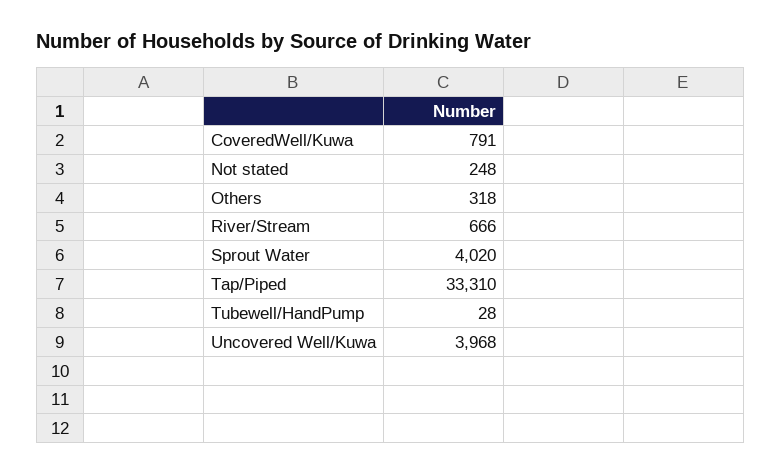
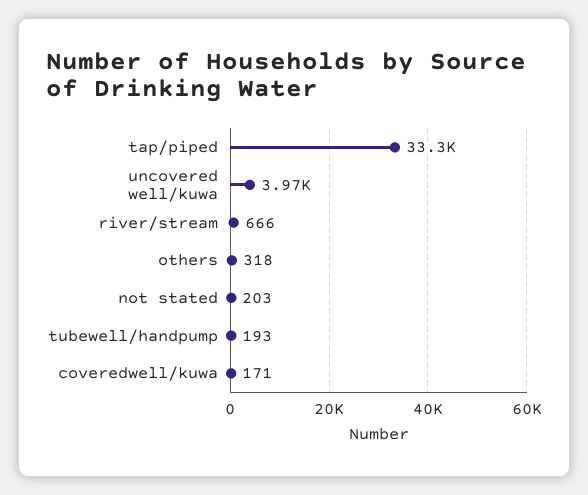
CoveredWell/Kuwa: 791 -> 171
Not stated: 248 -> 203
Sprout Water: 4020 -> none
Tubewell/HandPump: 28 -> 193

